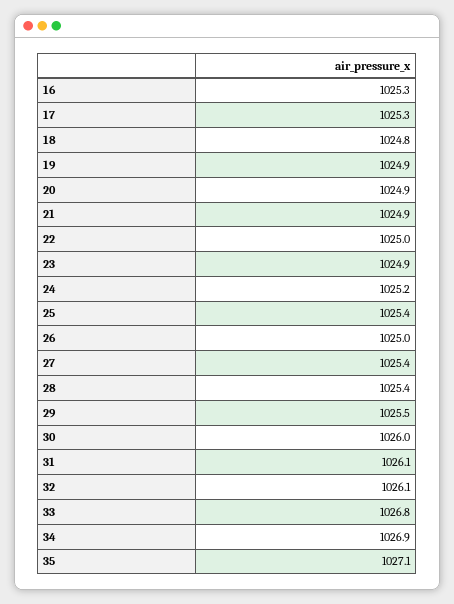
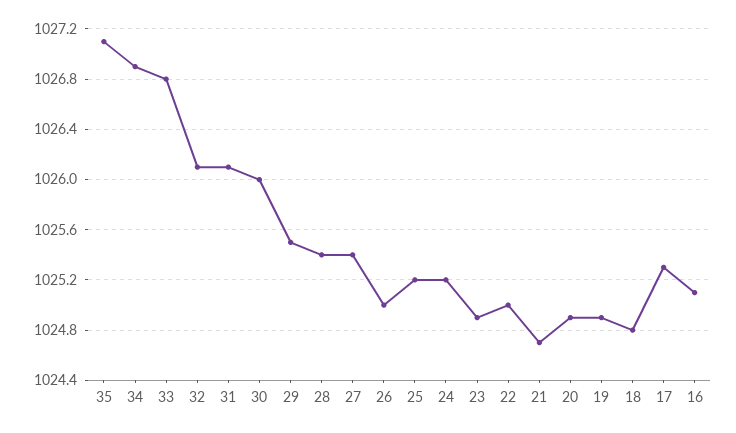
16: 1025.3 -> 1025.1
21: 1024.9 -> 1024.7
25: 1025.4 -> 1025.2

